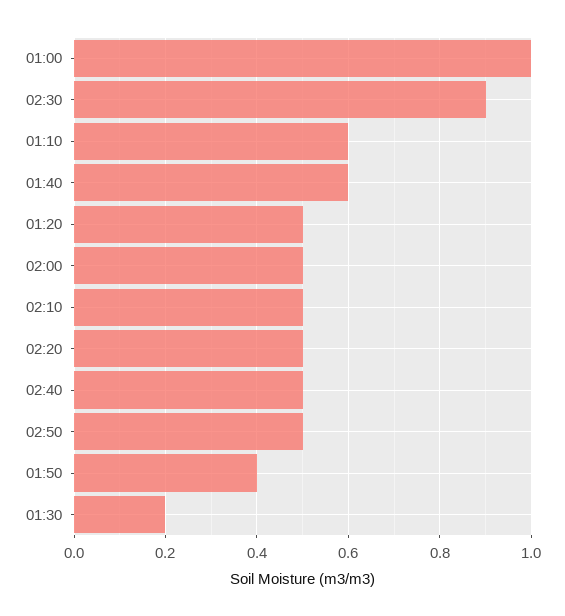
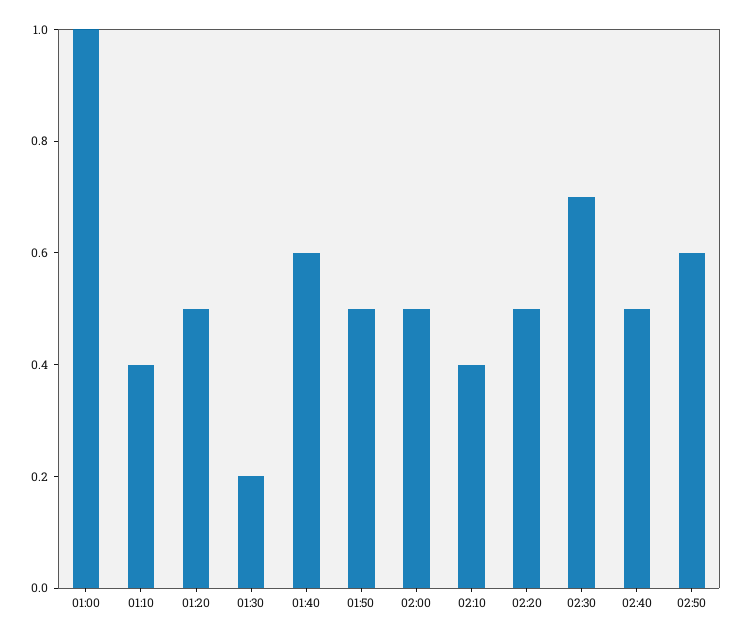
02:30: 0.9 -> 0.7
01:10: 0.6 -> 0.4
02:10: 0.5 -> 0.4
02:50: 0.5 -> 0.6
01:50: 0.4 -> 0.5

